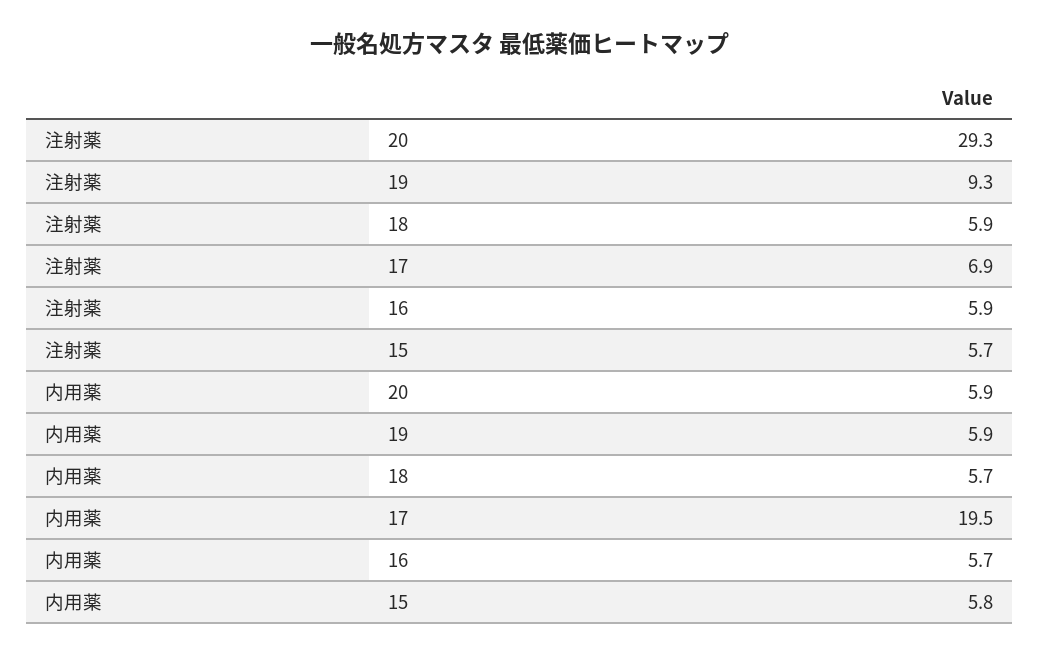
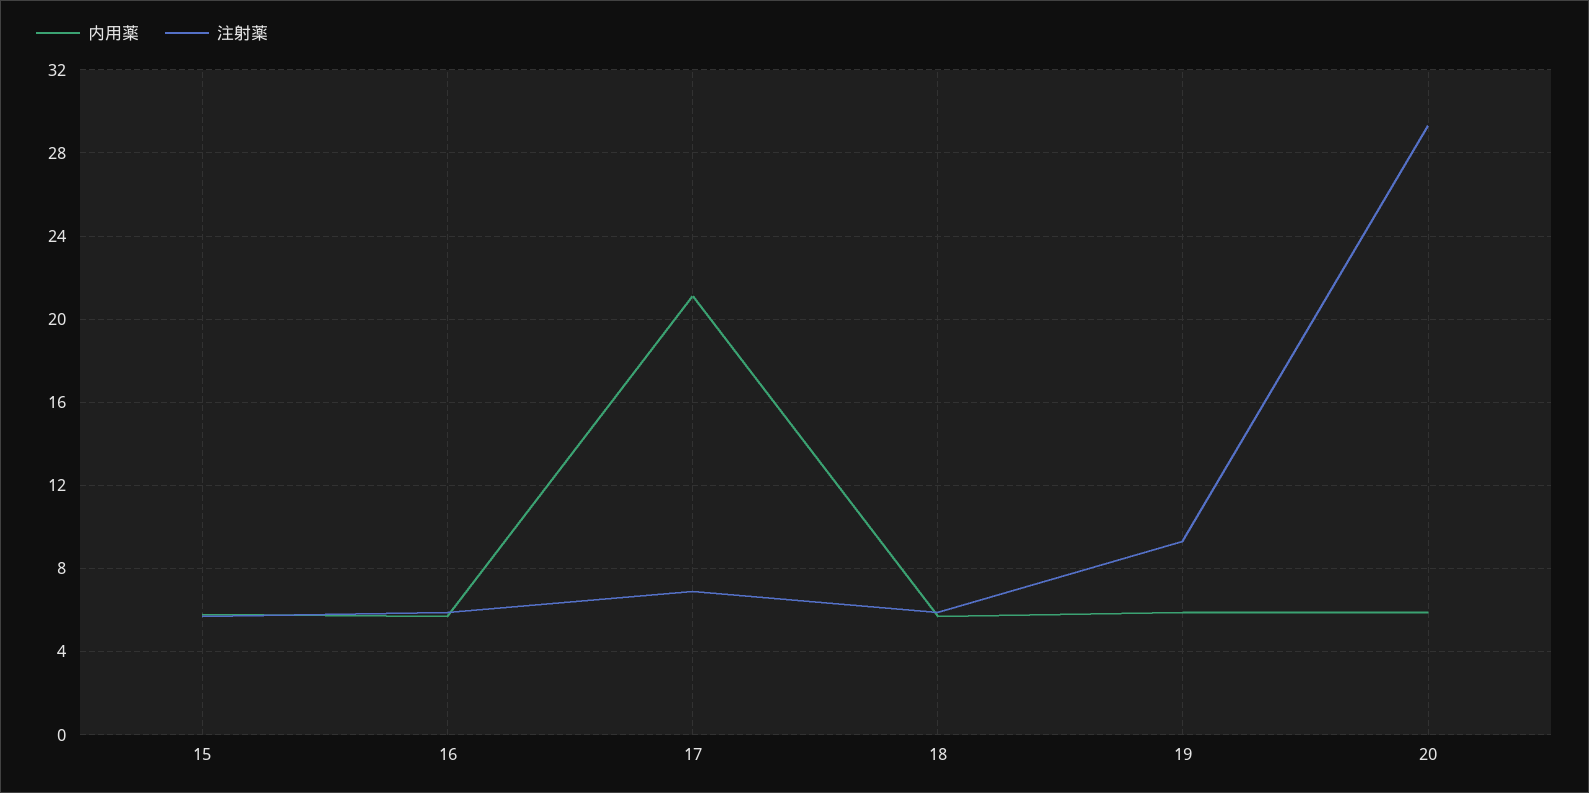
内用薬, 17: 19.5 -> 21

